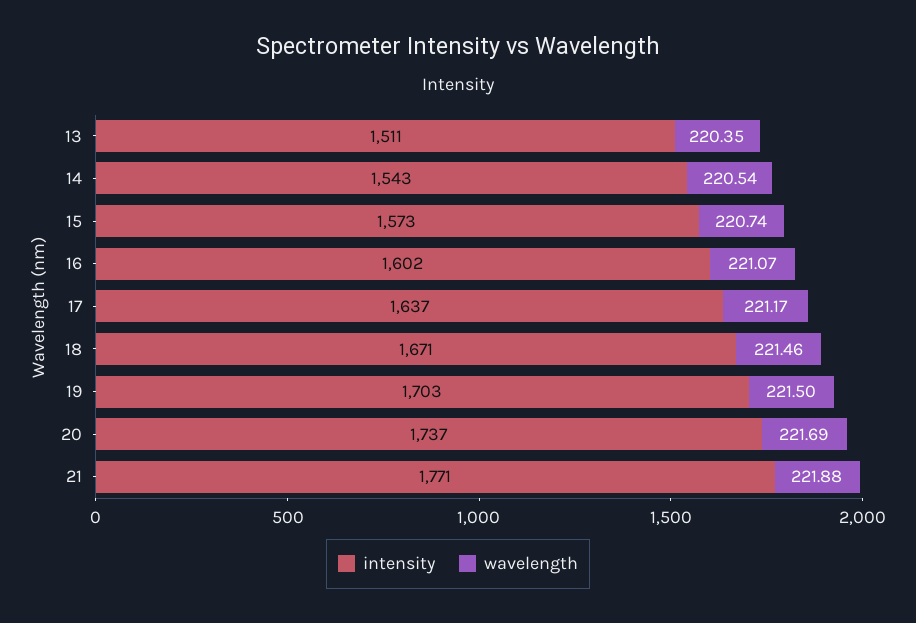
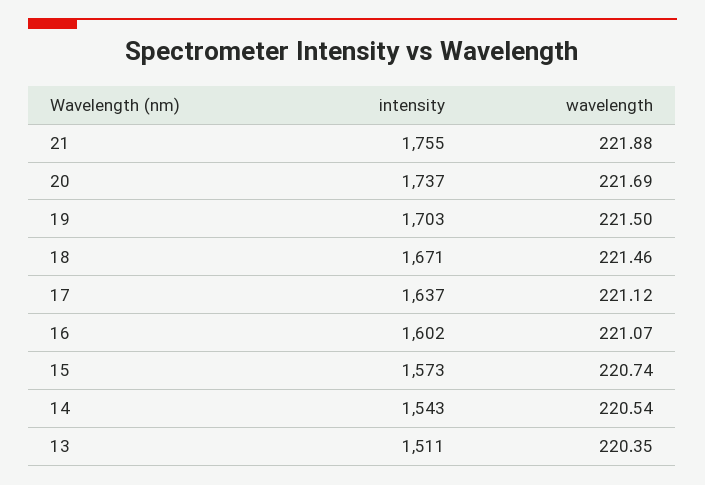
wavelength, 17: 221.17 -> 221.12
intensity, 21: 1771 -> 1755

